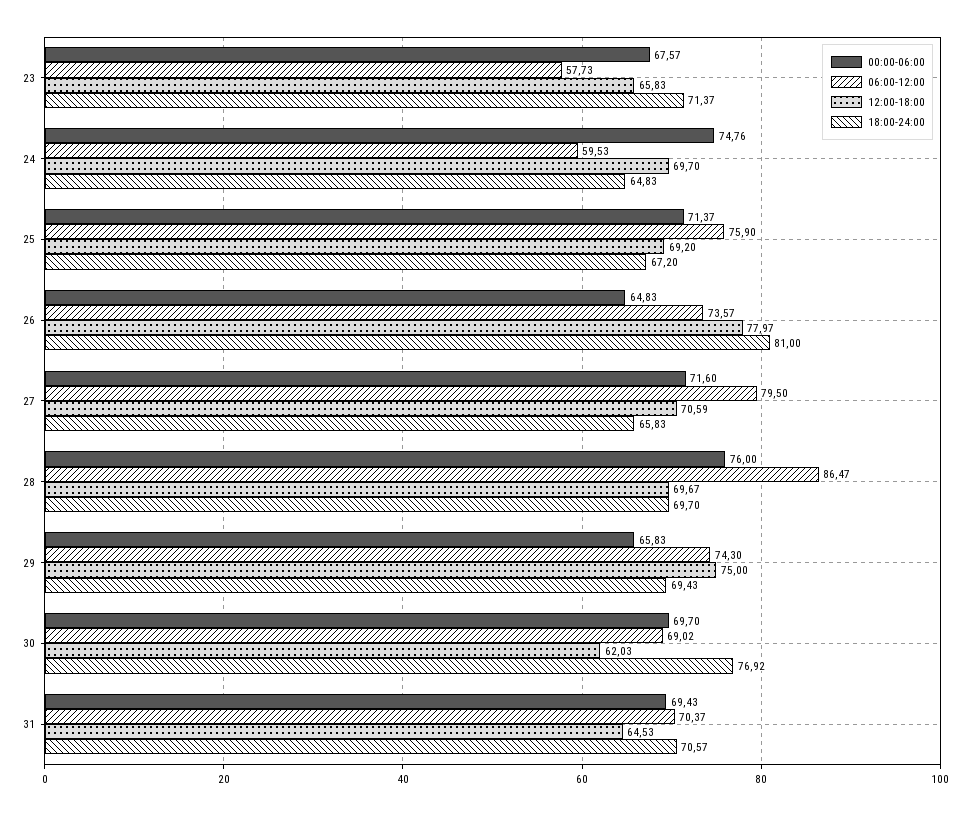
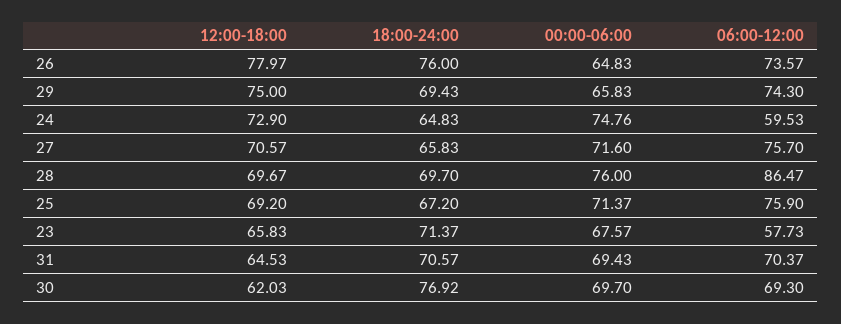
12:00-18:00, 24: 69.7 -> 72.9
18:00-24:00, 26: 81 -> 76
06:00-12:00, 27: 79.5 -> 75.7
12:00-18:00, 27: 70.59 -> 70.57
06:00-12:00, 30: 69.02 -> 69.3

